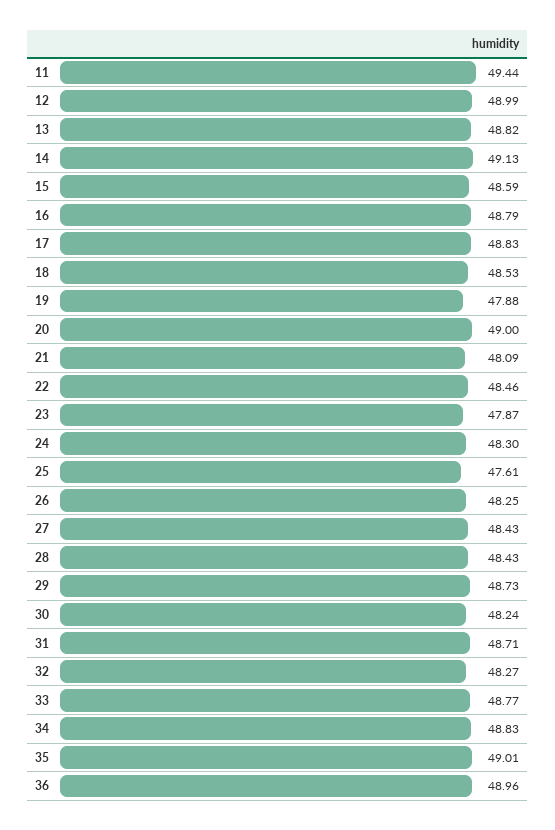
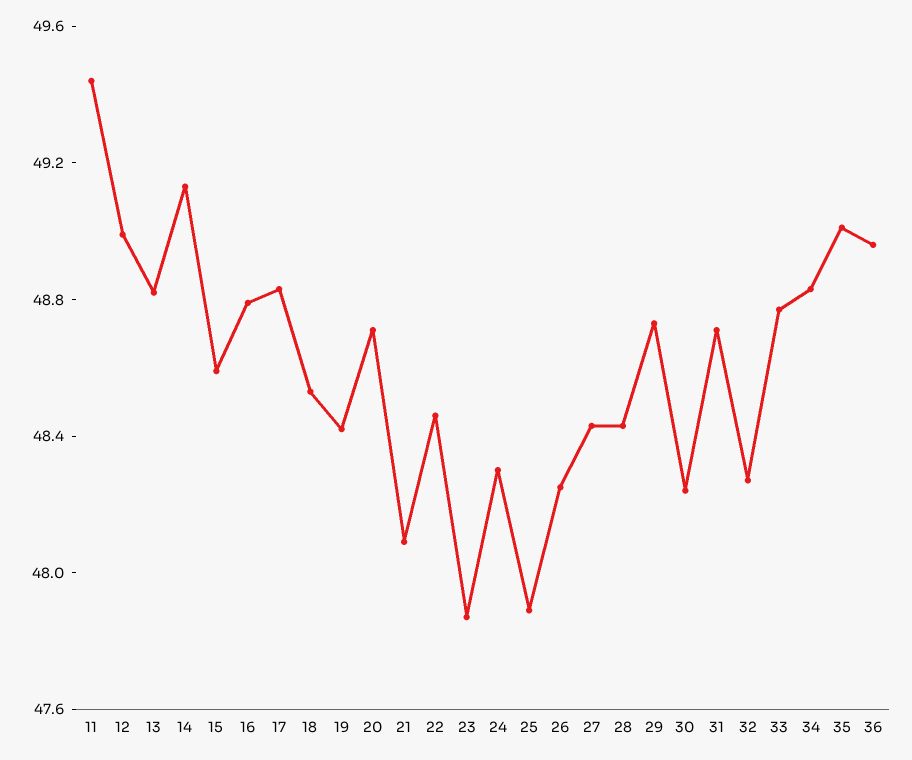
19: 47.88 -> 48.4
20: 49 -> 48.7
25: 47.61 -> 47.9

